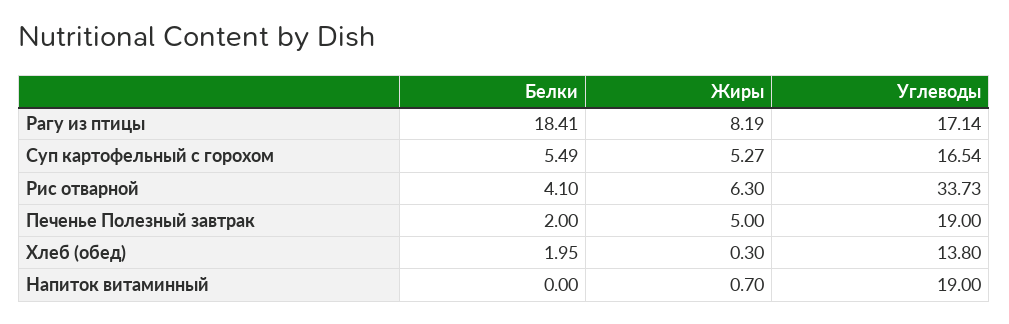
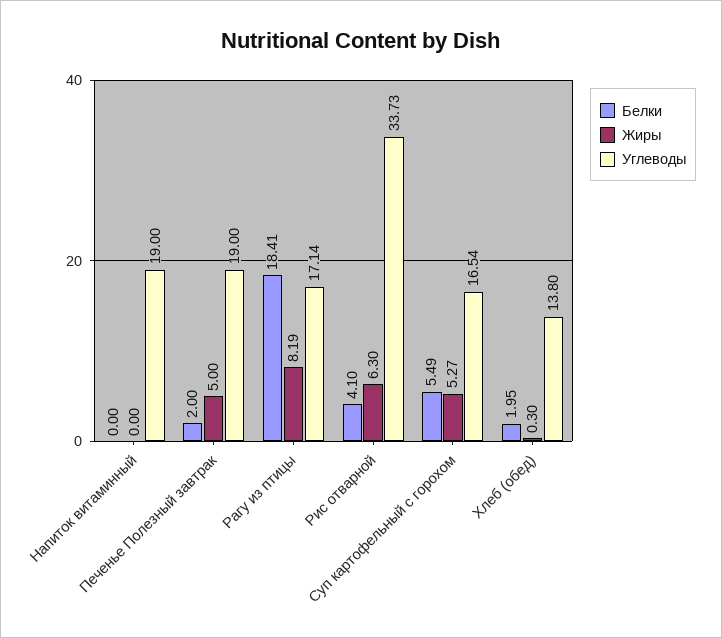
Жиры, Напиток витаминный: 0.7 -> 0

